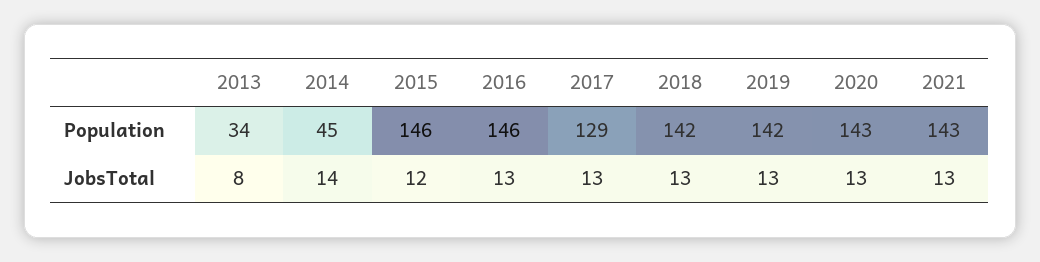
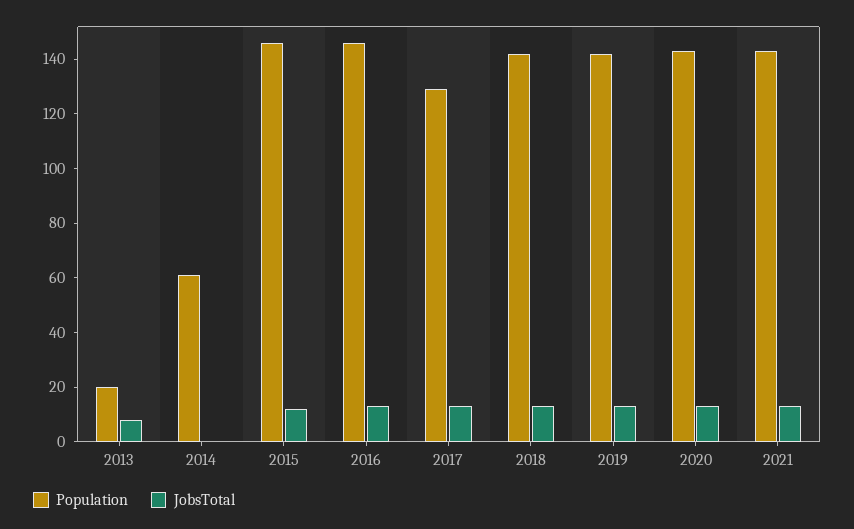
Population, 2013: 34 -> 20
Population, 2014: 45 -> 60
JobsTotal, 2014: 14 -> 0

